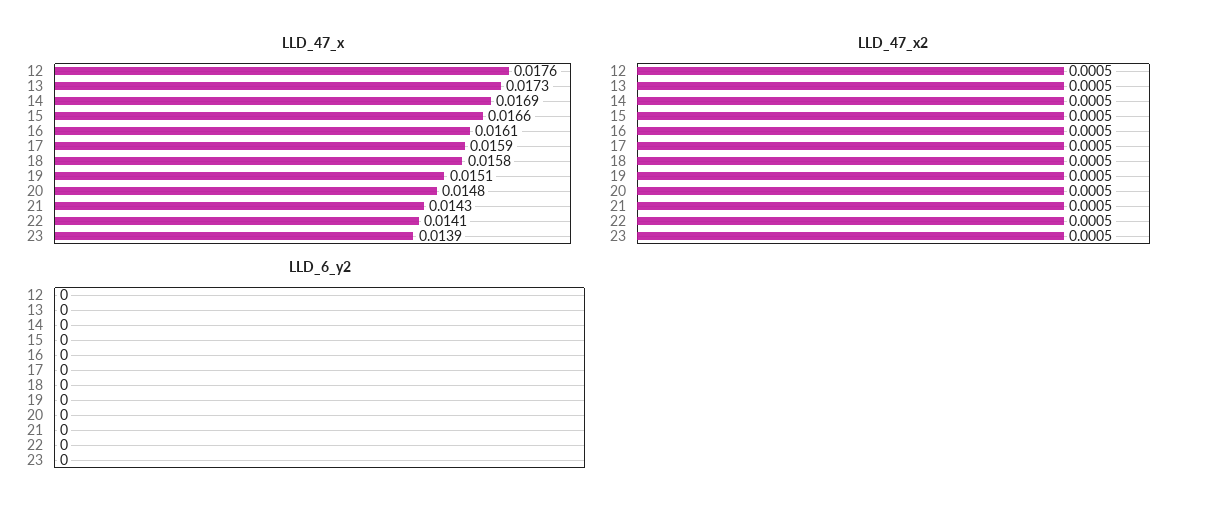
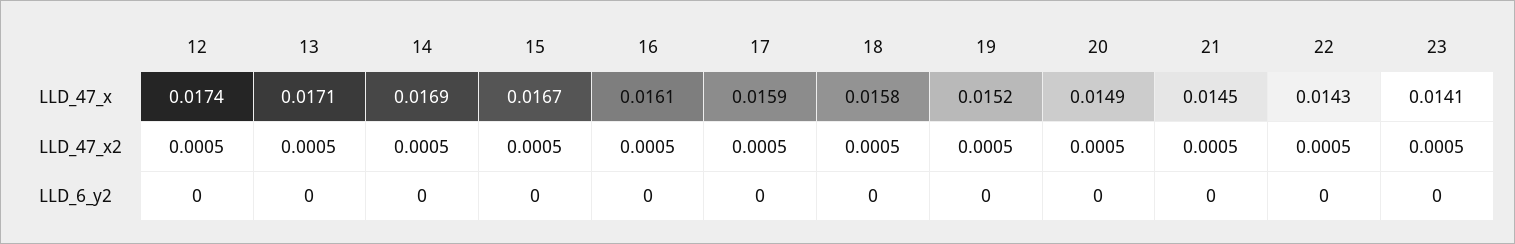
LLD_47_x, 12: 0.0176 -> 0.0174
LLD_47_x, 13: 0.0173 -> 0.0171
LLD_47_x, 15: 0.0166 -> 0.0167
LLD_47_x, 19: 0.0151 -> 0.0152
LLD_47_x, 20: 0.0148 -> 0.0149
LLD_47_x, 21: 0.0143 -> 0.0145
LLD_47_x, 22: 0.0141 -> 0.0143
LLD_47_x, 23: 0.0139 -> 0.0141

